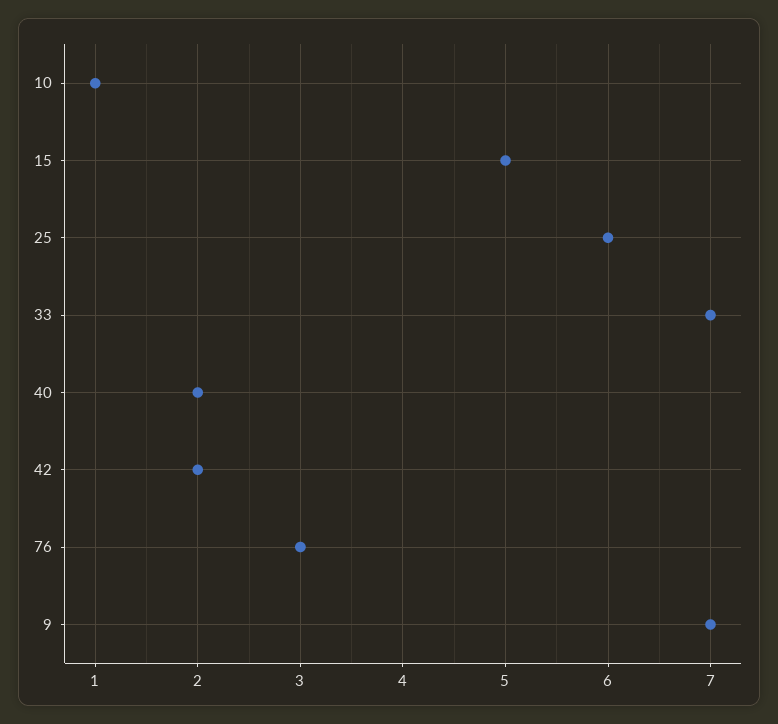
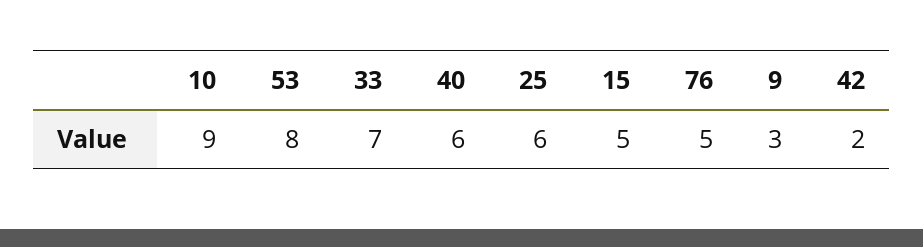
10: 1 -> 9
40: 2 -> 6
76: 3 -> 5
9: 7 -> 3
53: none -> 8

